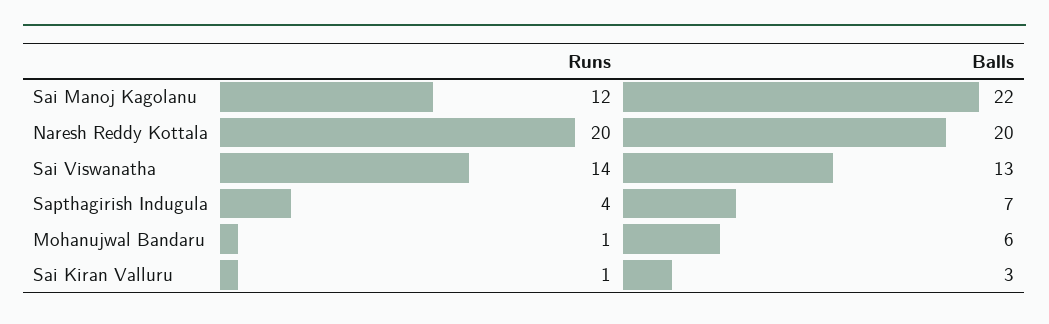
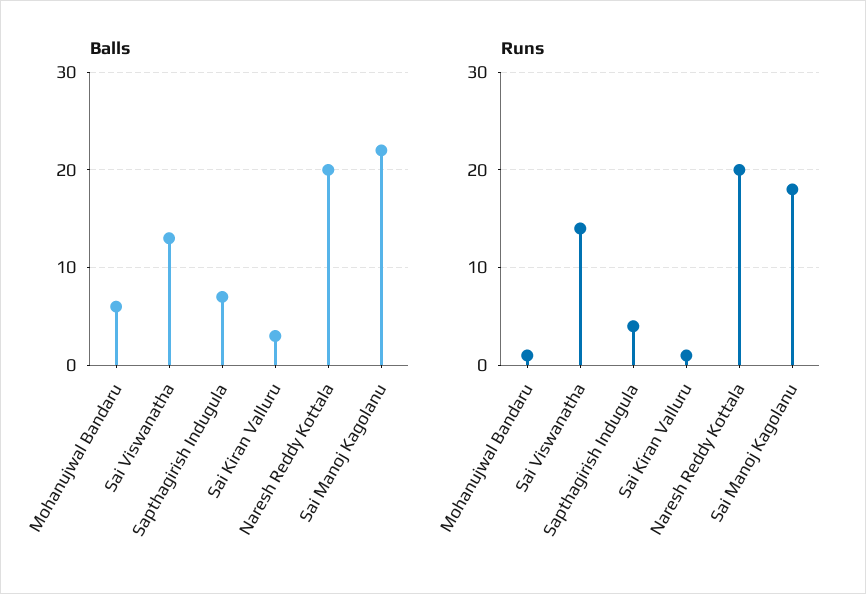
Runs, Sai Manoj Kagolanu: 12 -> 18

